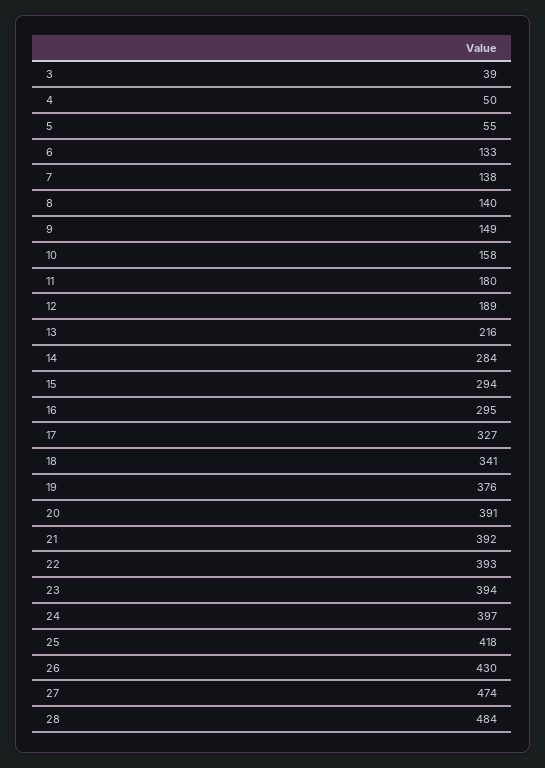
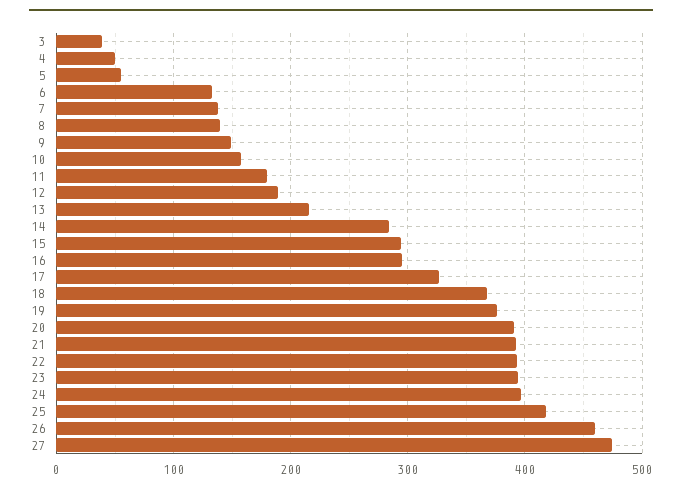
18: 341 -> 370
26: 430 -> 460
28: 484 -> none

